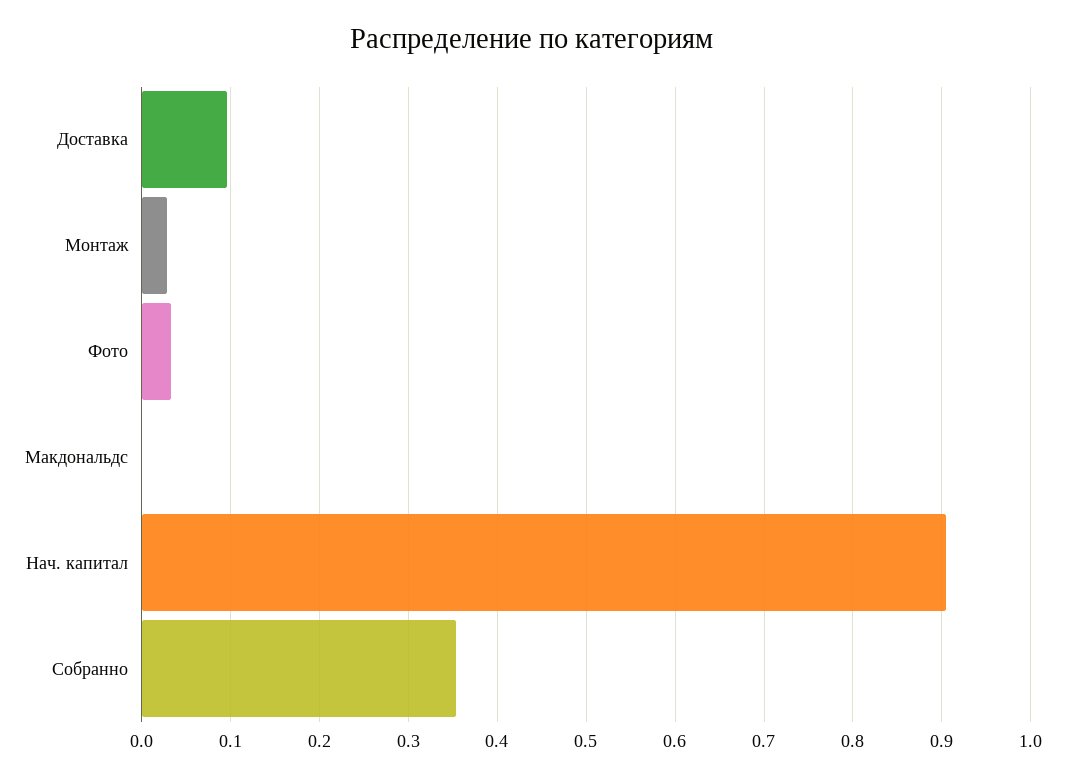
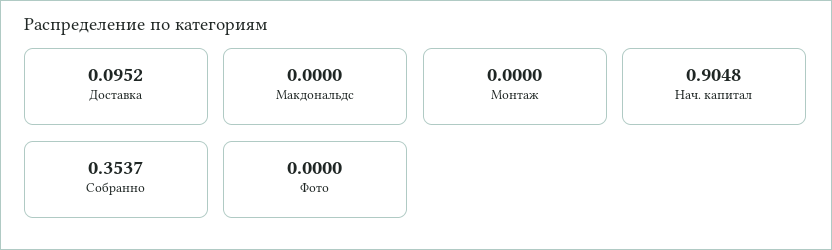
Монтаж: 0.03 -> 0
Фото: 0.03 -> 0

